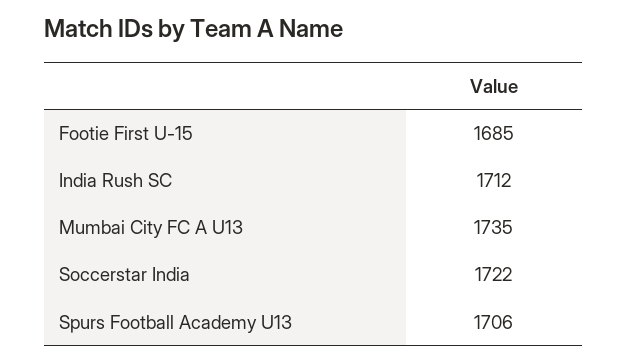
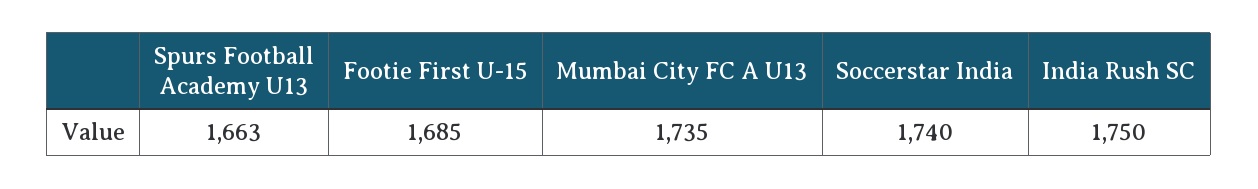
India Rush SC: 1712 -> 1750
Soccerstar India: 1722 -> 1740
Spurs Football Academy U13: 1706 -> 1663

